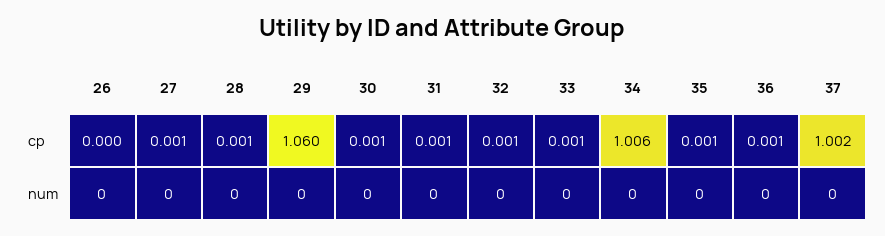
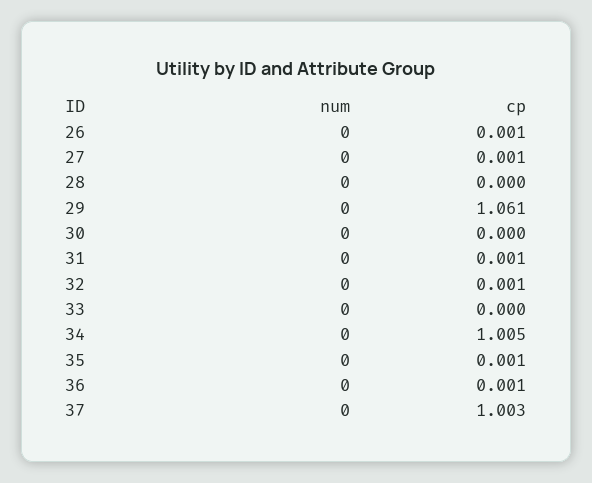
26, cp: 0 -> 0.001
28, cp: 0.001 -> 0
29, cp: 1.06 -> 1.061
30, cp: 0.001 -> 0
33, cp: 0.001 -> 0
34, cp: 1.006 -> 1.005
37, cp: 1.002 -> 1.003

